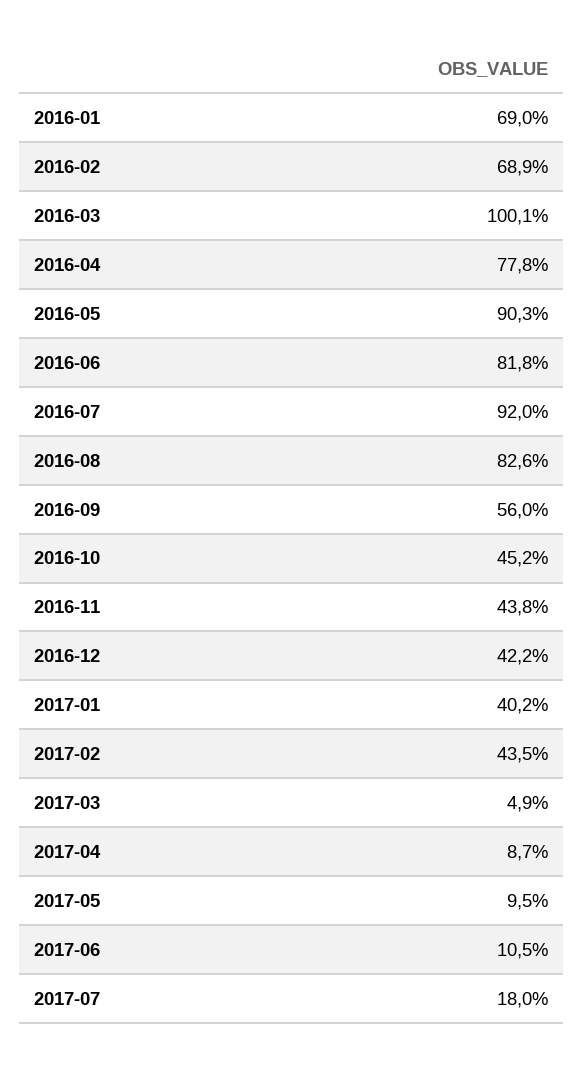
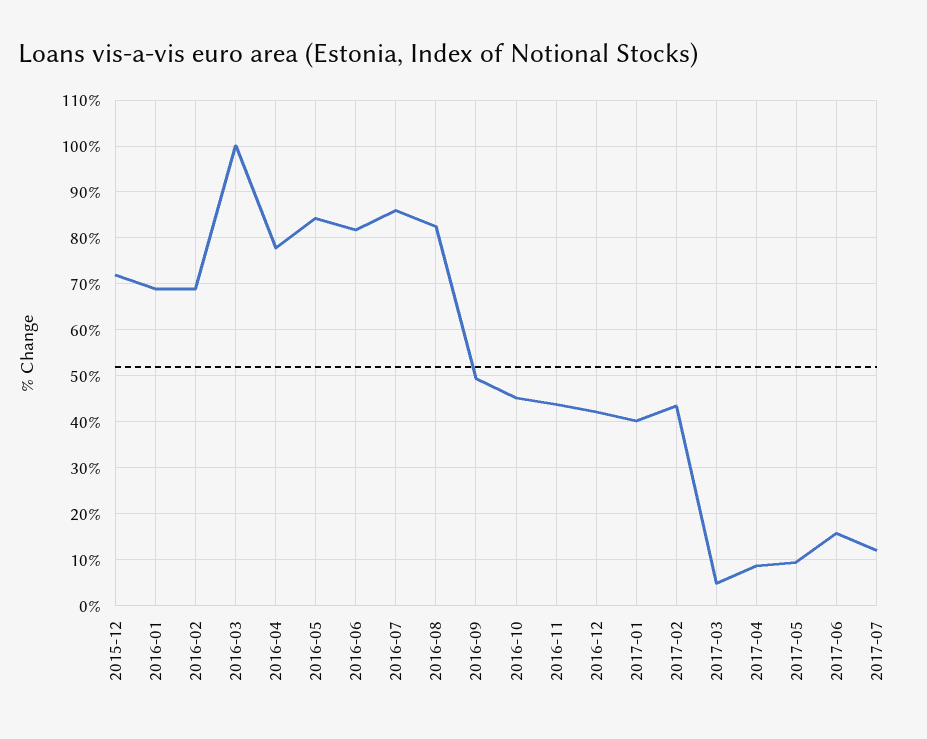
2016-05: 90.3 -> 84
2016-07: 92 -> 86
2016-09: 56 -> 50
2017-06: 10.5 -> 16
2017-07: 18 -> 12
2015-12: none -> 72

